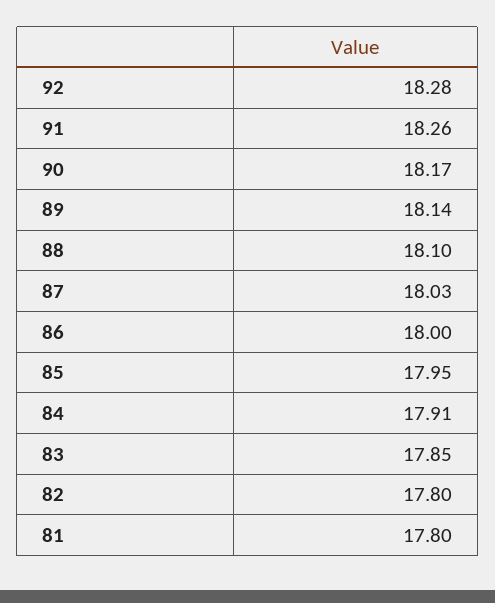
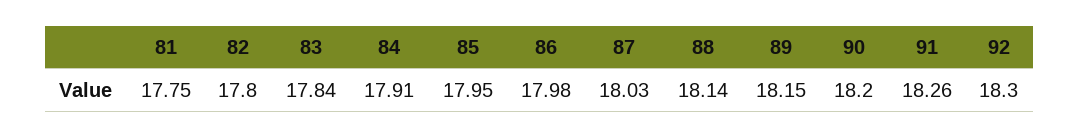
92: 18.28 -> 18.3
90: 18.17 -> 18.2
89: 18.14 -> 18.15
88: 18.1 -> 18.14
86: 18 -> 17.98
83: 17.85 -> 17.84
81: 17.8 -> 17.75

